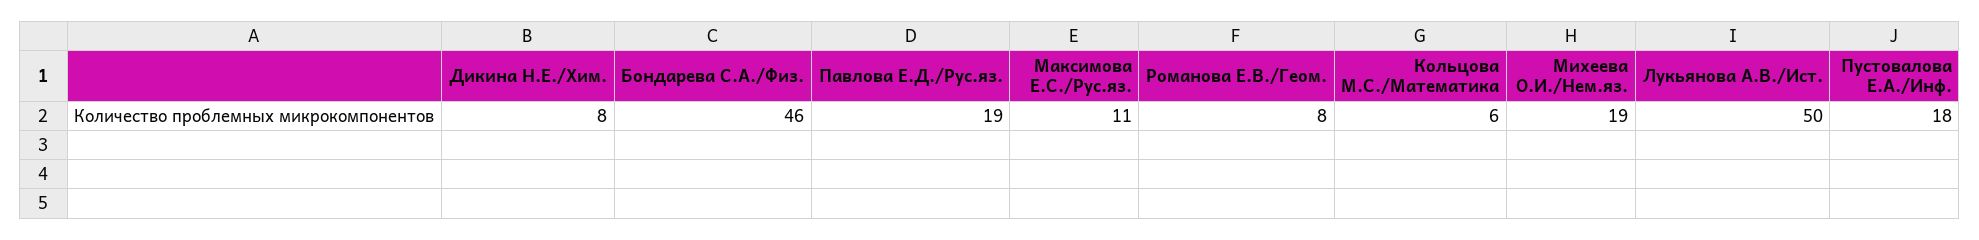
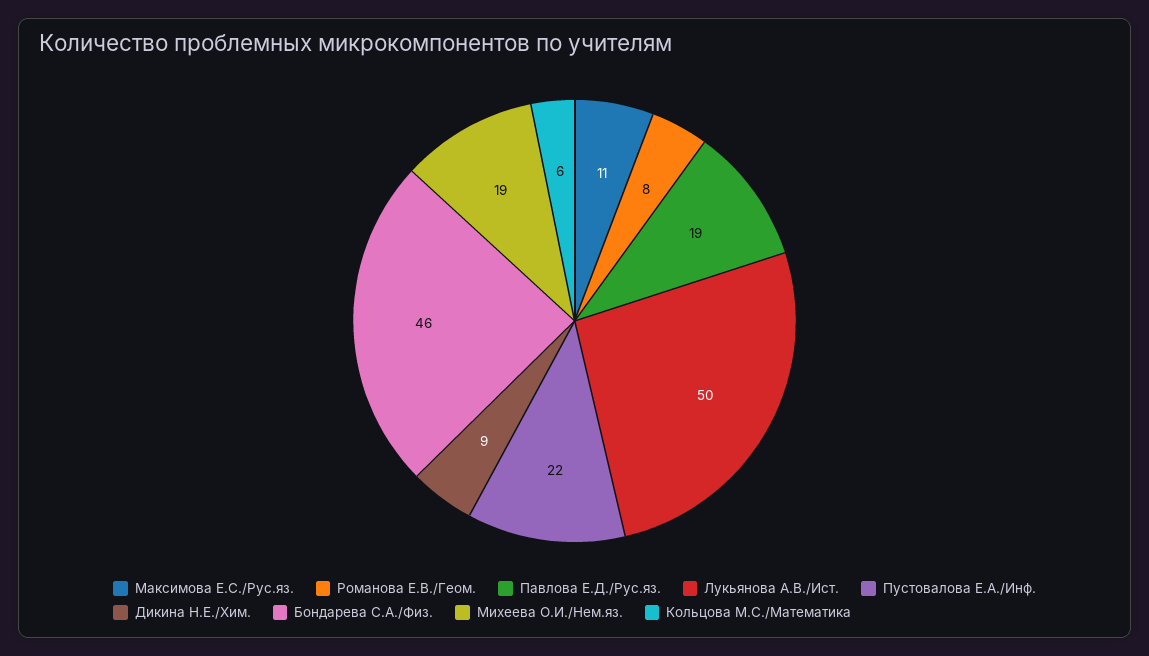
Дикина Н.Е./Хим.: 8 -> 9
Пустовалова Е.А./Инф.: 18 -> 22

